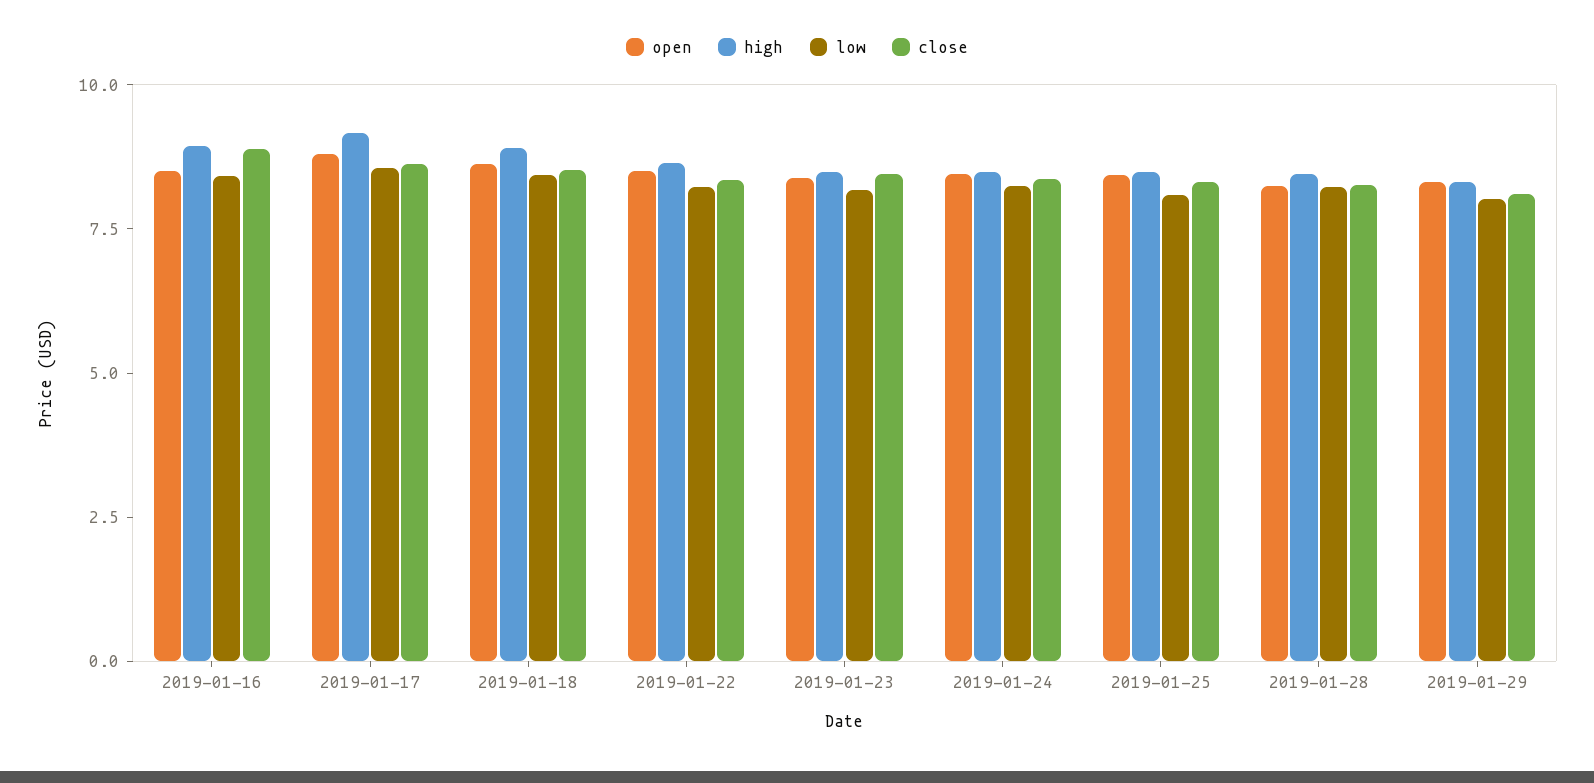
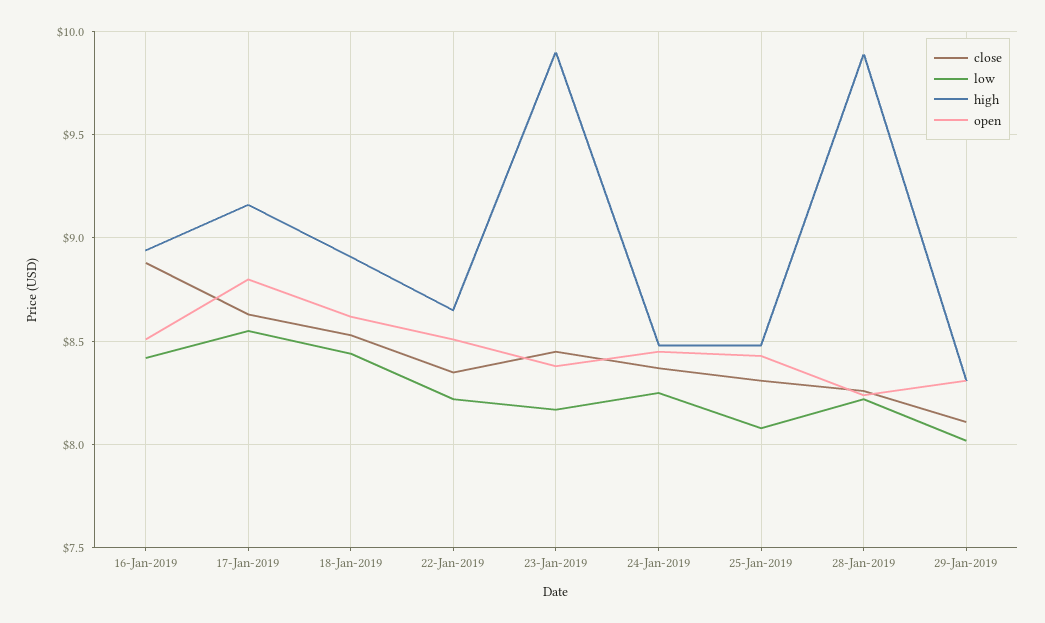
high, 2019-01-23: 8.5 -> 9.9
high, 2019-01-28: 8.5 -> 9.9

